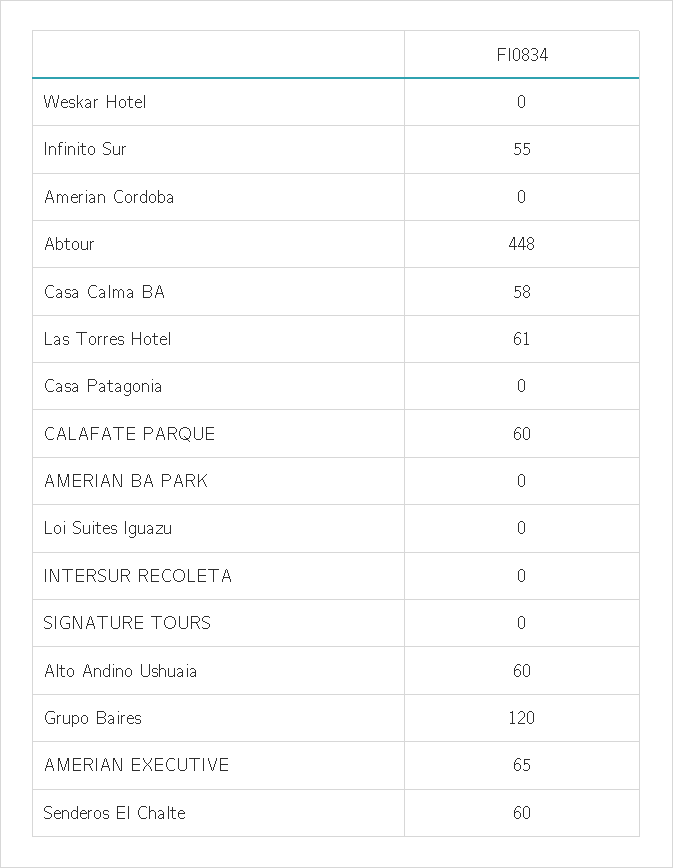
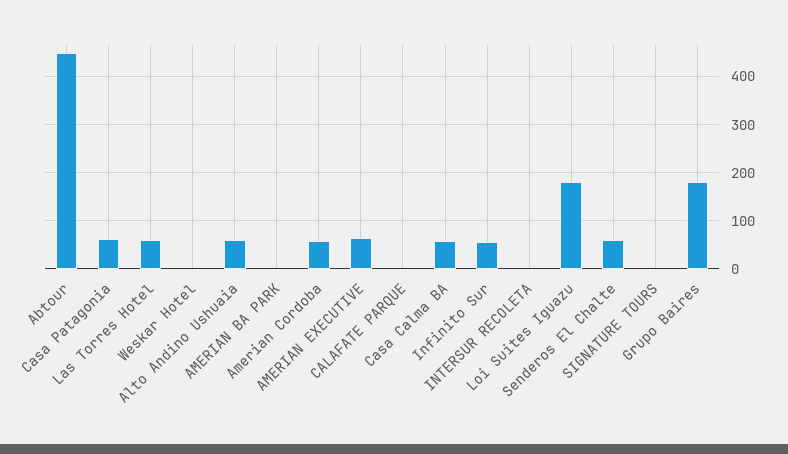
Amerian Cordoba: 0 -> 60
Casa Patagonia: 0 -> 60
CALAFATE PARQUE: 60 -> 0
Loi Suites Iguazu: 0 -> 180
Grupo Baires: 120 -> 180

